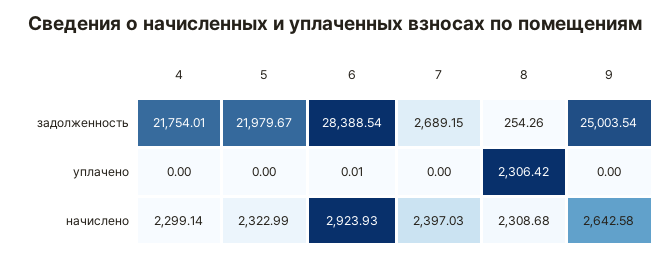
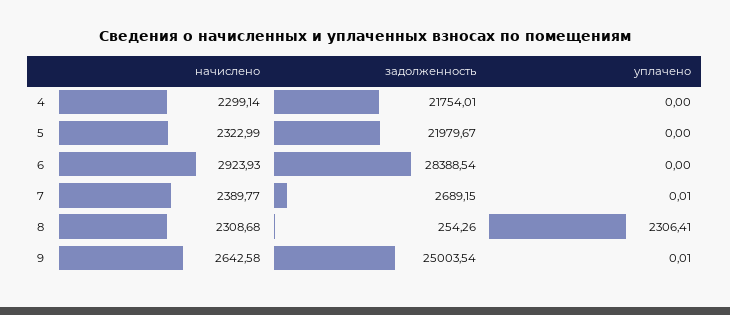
6, уплачено: 0.01 -> 0
7, уплачено: 0 -> 0.01
8, уплачено: 2306.42 -> 2306.41
9, уплачено: 0 -> 0.01
7, начислено: 2397.03 -> 2389.77

